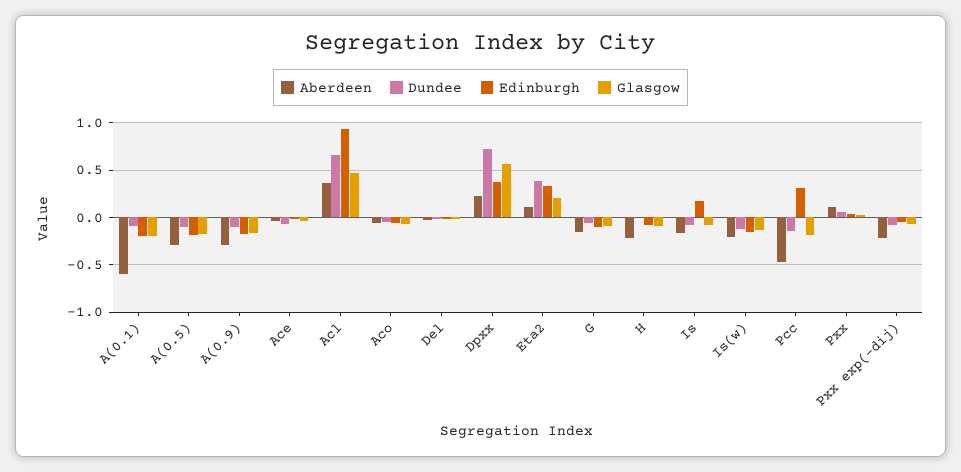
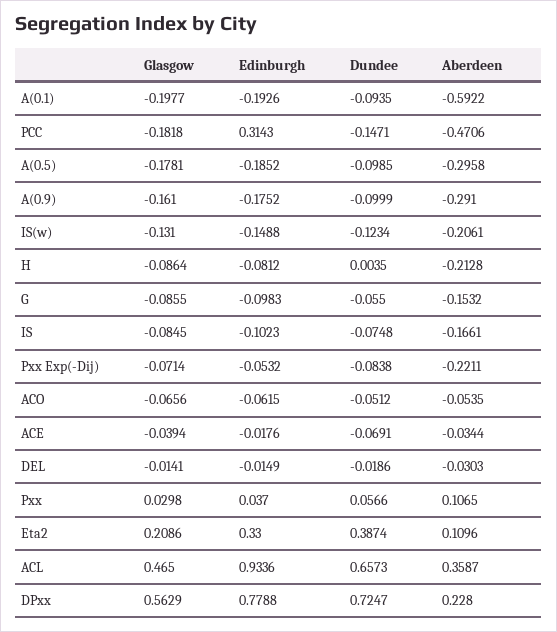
Edinburgh, Dpxx: 0.4 -> 0.7788
Edinburgh, Is: 0.2 -> -0.1023

